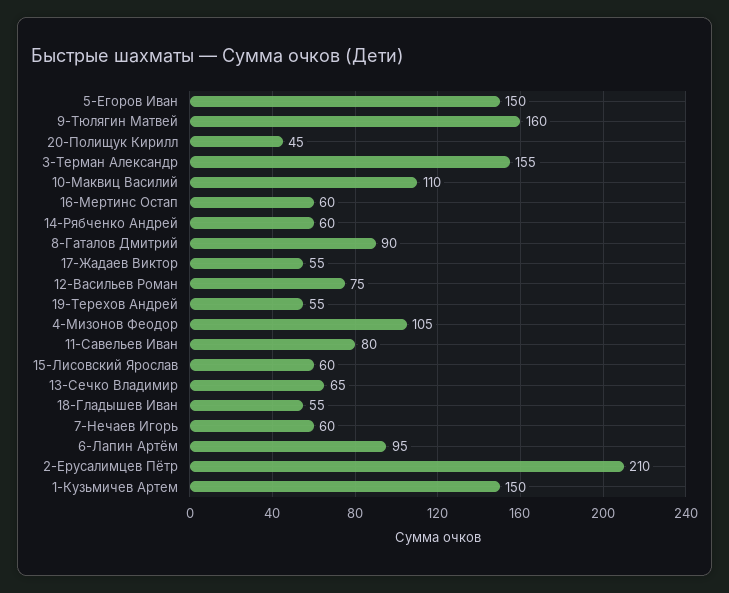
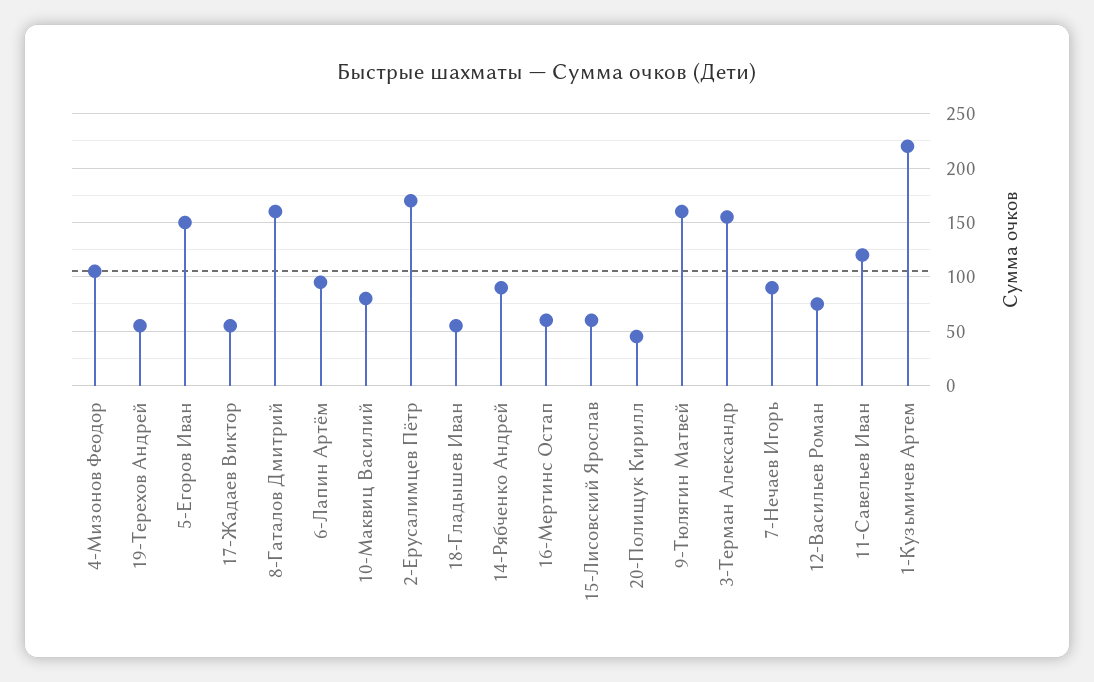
10-Маквиц Василий: 110 -> 80
14-Рябченко Андрей: 60 -> 90
8-Гаталов Дмитрий: 90 -> 160
11-Савельев Иван: 80 -> 120
13-Сечко Владимир: 65 -> none
7-Нечаев Игорь: 60 -> 90
2-Ерусалимцев Пётр: 210 -> 170
1-Кузьмичев Артем: 150 -> 220

